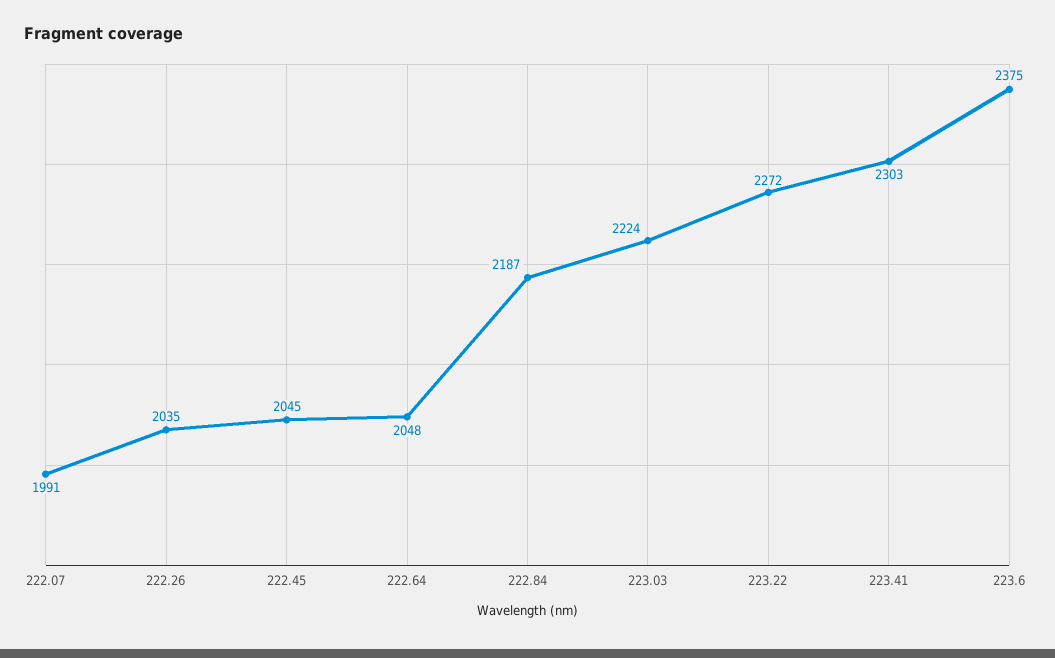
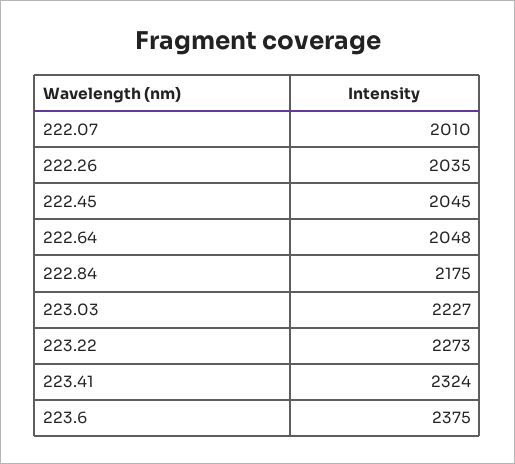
222.07: 1991 -> 2010
222.84: 2187 -> 2175
223.03: 2224 -> 2227
223.22: 2272 -> 2273
223.41: 2303 -> 2324

